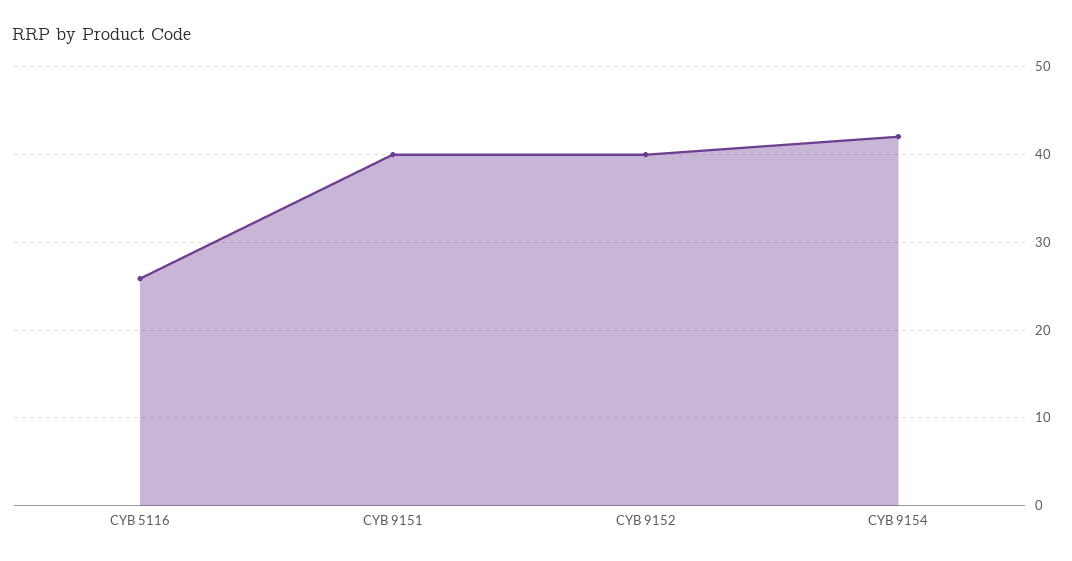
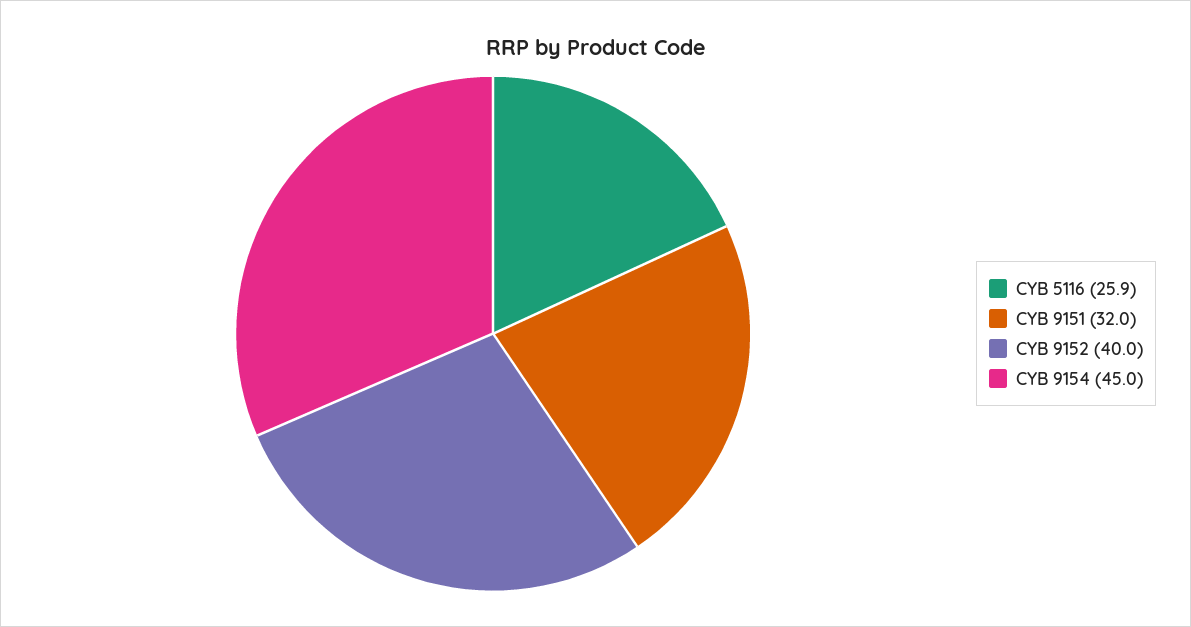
CYB 9151: 40 -> 32
CYB 9154: 42 -> 45

